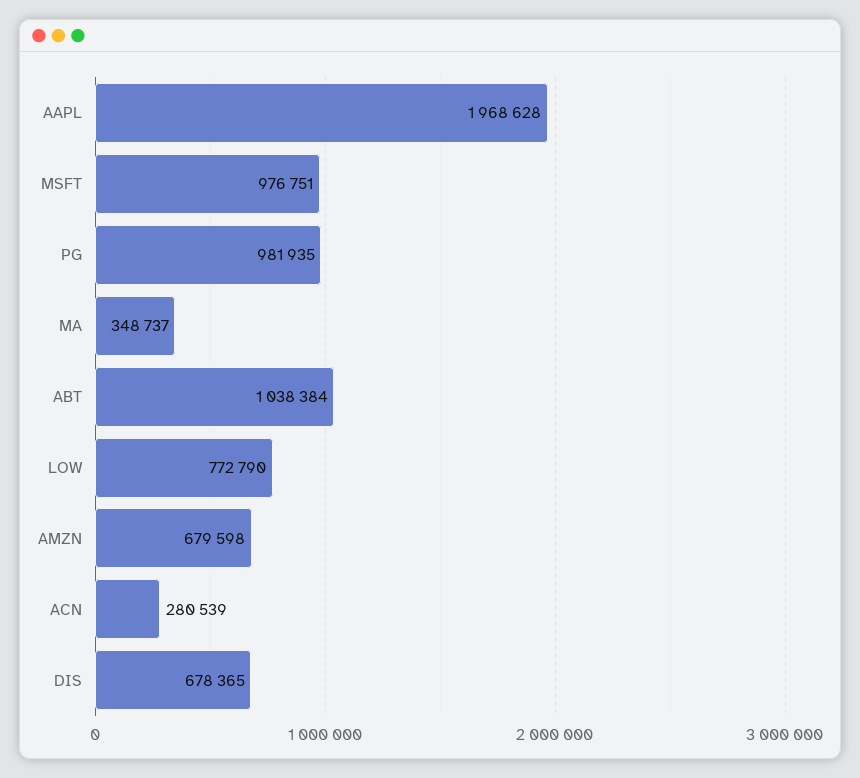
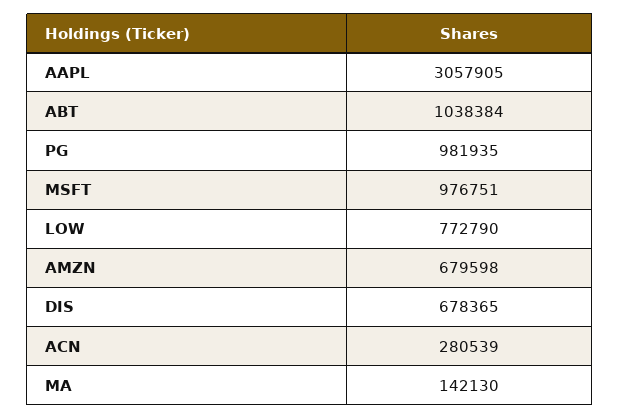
AAPL: 1968628 -> 3057905
MA: 348737 -> 142130

